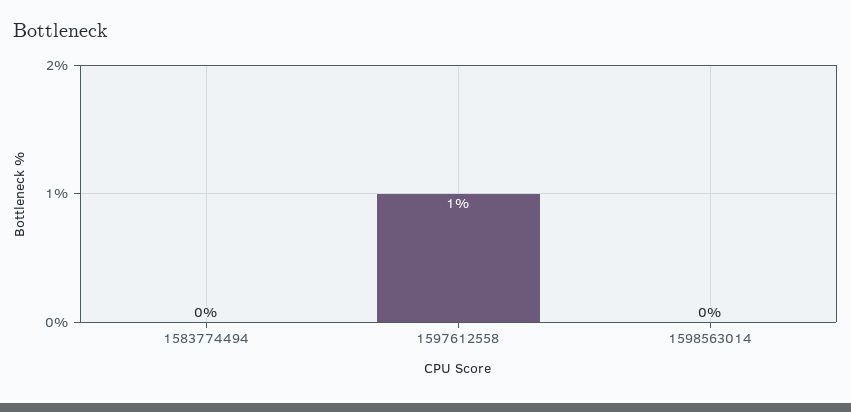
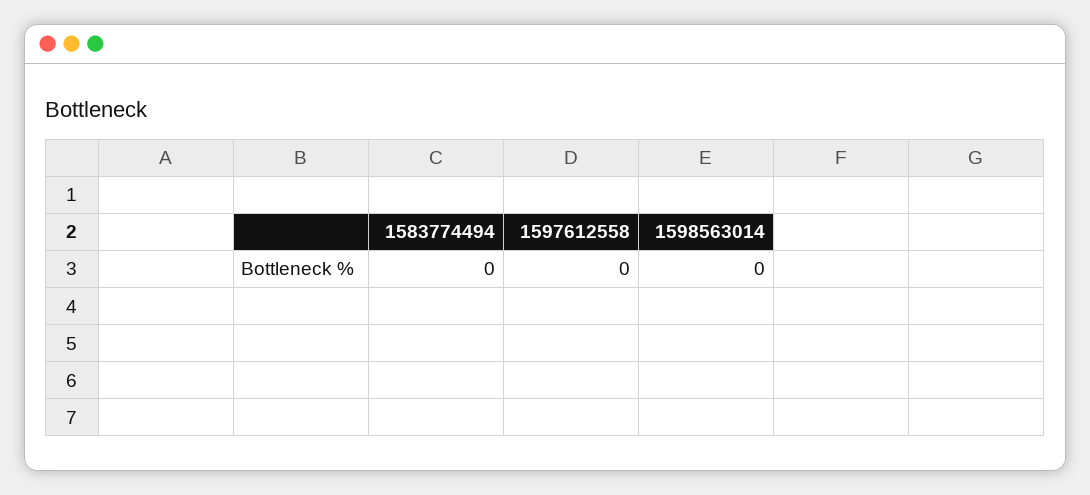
1597612558: 1 -> 0

